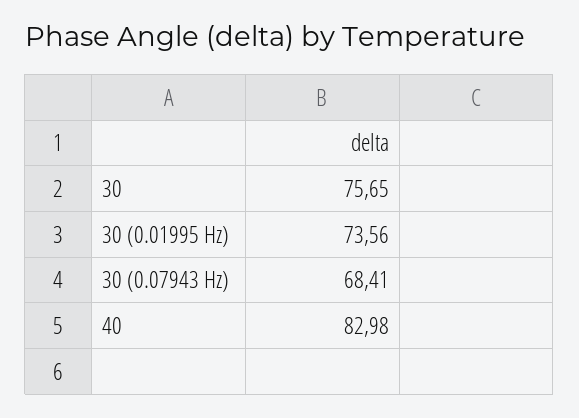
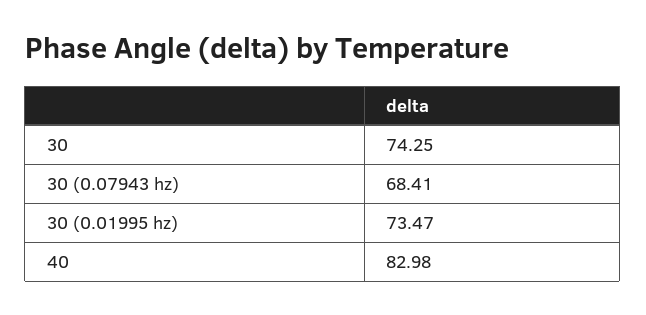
30: 75.65 -> 74.25
30 (0.01995 Hz): 73.56 -> 73.47

